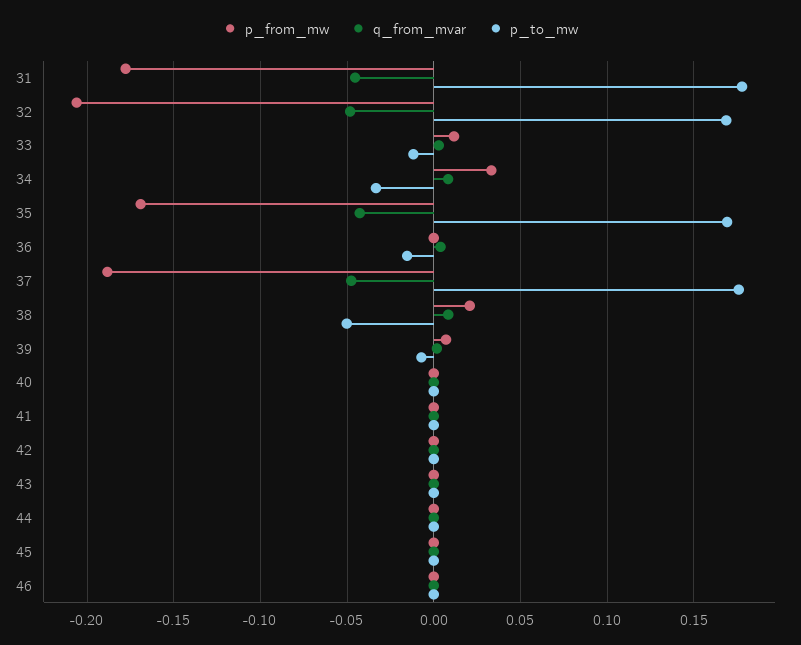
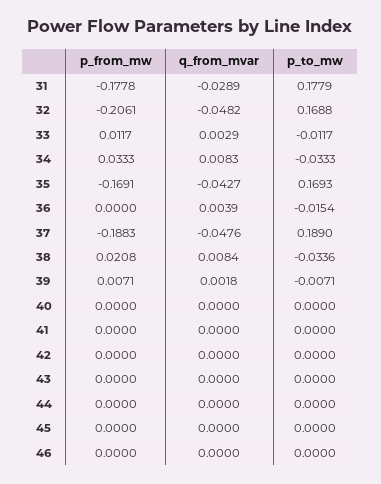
q_from_mvar, 31: -0.045 -> -0.0289
p_to_mw, 37: 0.175 -> 0.189
p_to_mw, 38: -0.05 -> -0.0336

